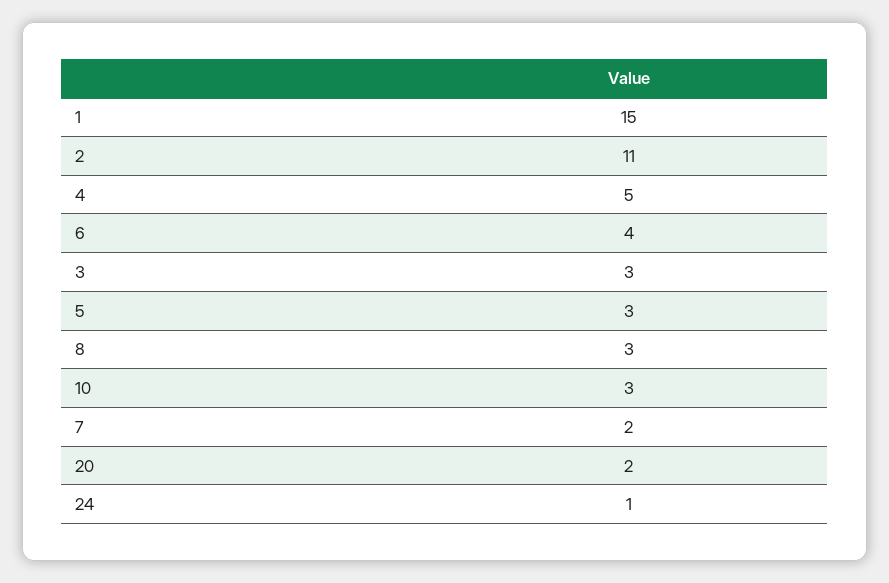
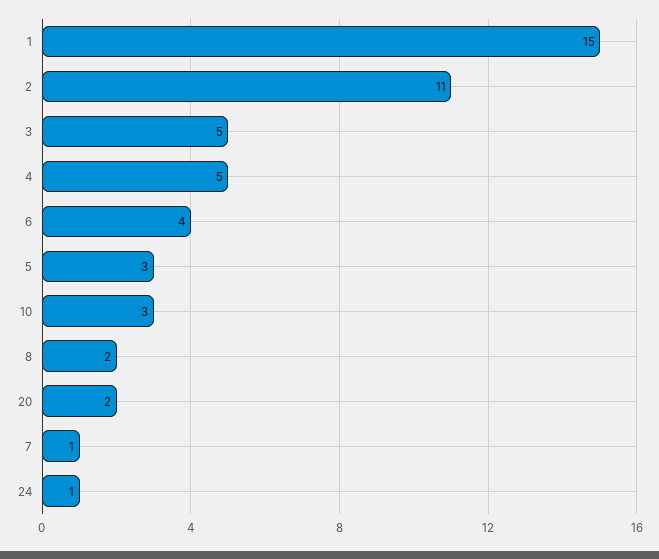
3: 3 -> 5
8: 3 -> 2
7: 2 -> 1

